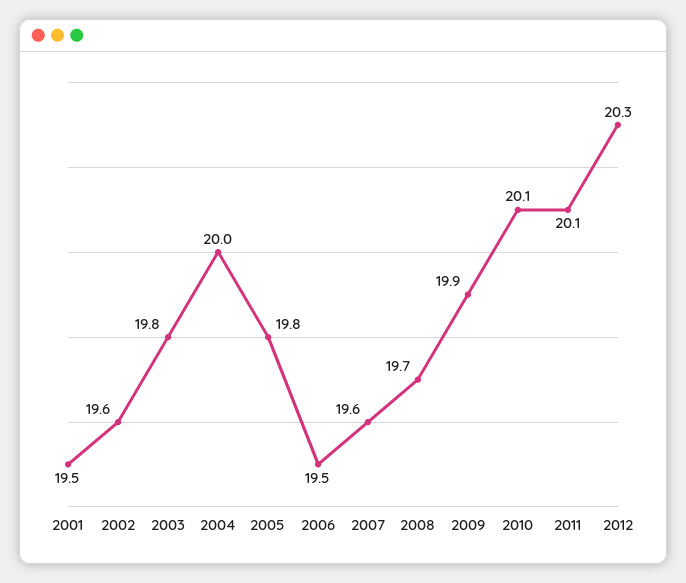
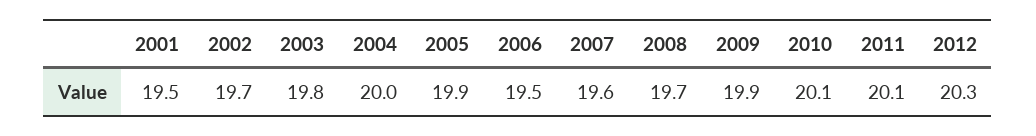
2002: 19.6 -> 19.7
2005: 19.8 -> 19.9

